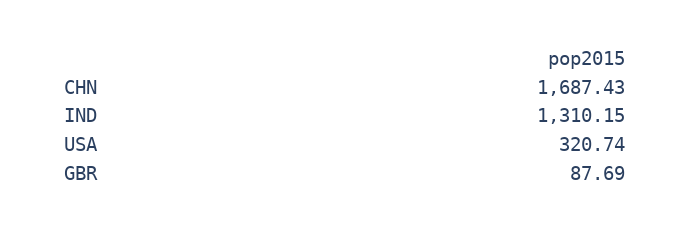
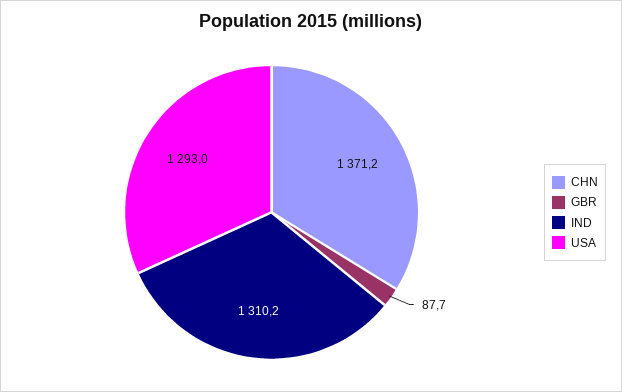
CHN: 1687.43 -> 1371.2
USA: 320.74 -> 1293

